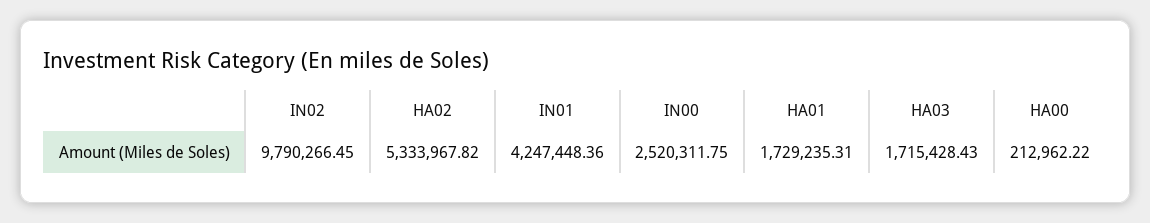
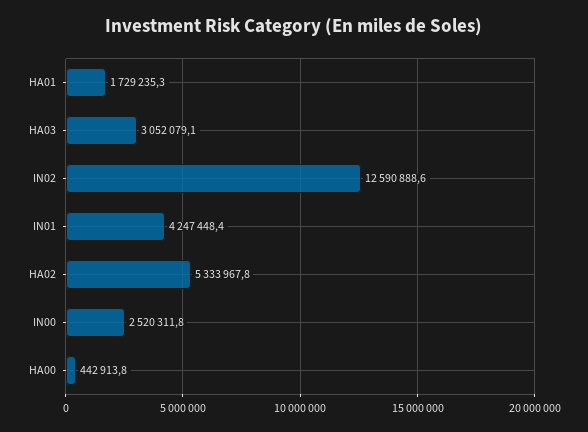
IN02: 9790266.45 -> 12590888.6
HA03: 1715428.43 -> 3052079.1
HA00: 212962.22 -> 442913.8

